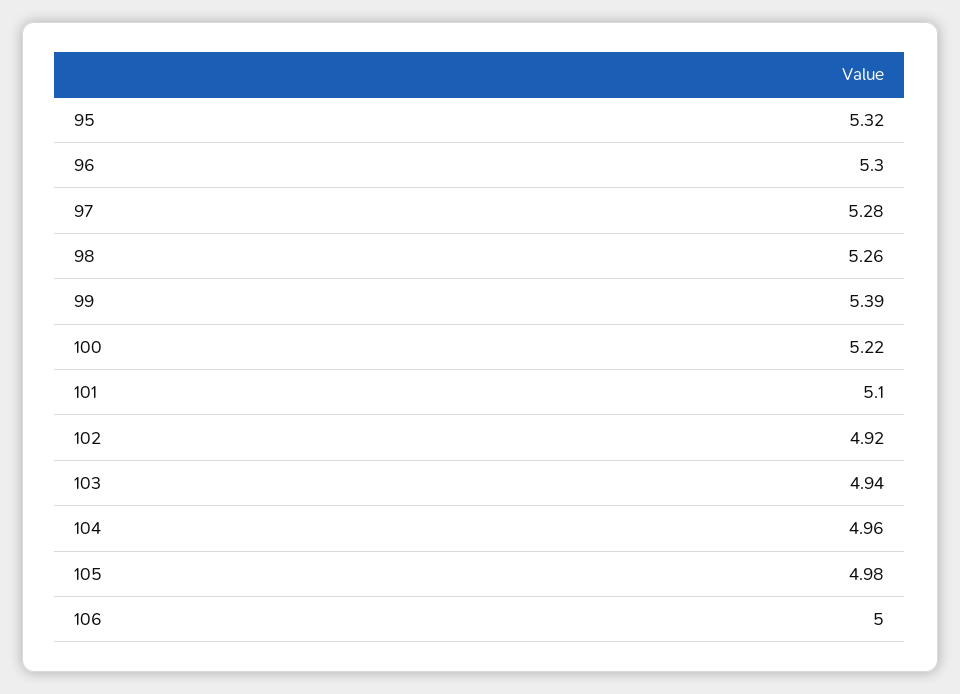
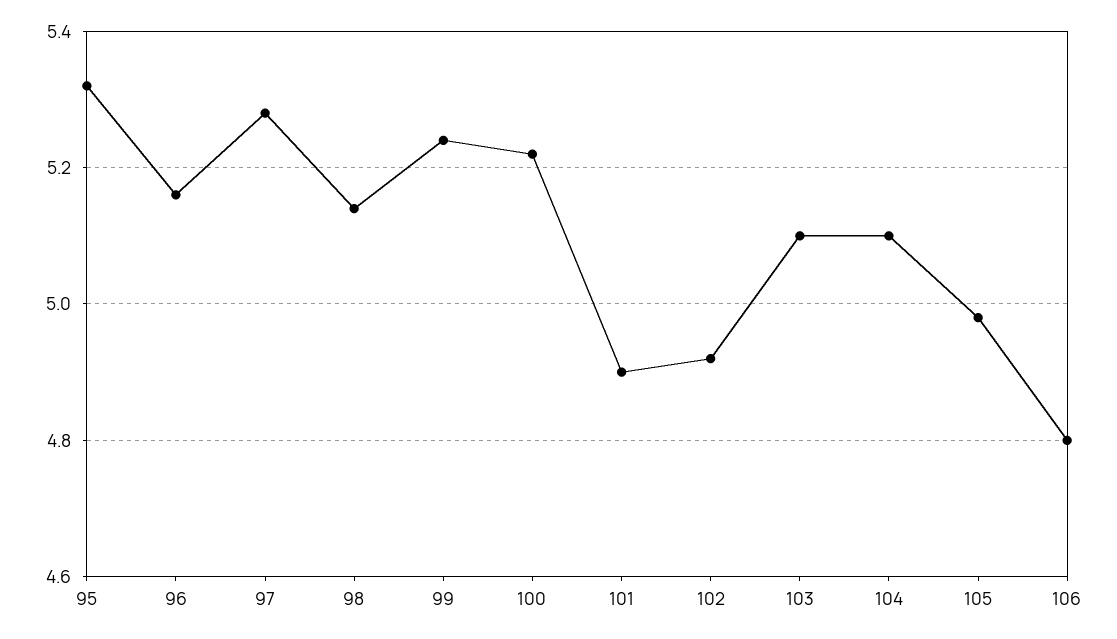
96: 5.3 -> 5.15
98: 5.26 -> 5.15
99: 5.39 -> 5.25
101: 5.1 -> 4.9
103: 4.94 -> 5.1
104: 4.96 -> 5.1
106: 5 -> 4.8

